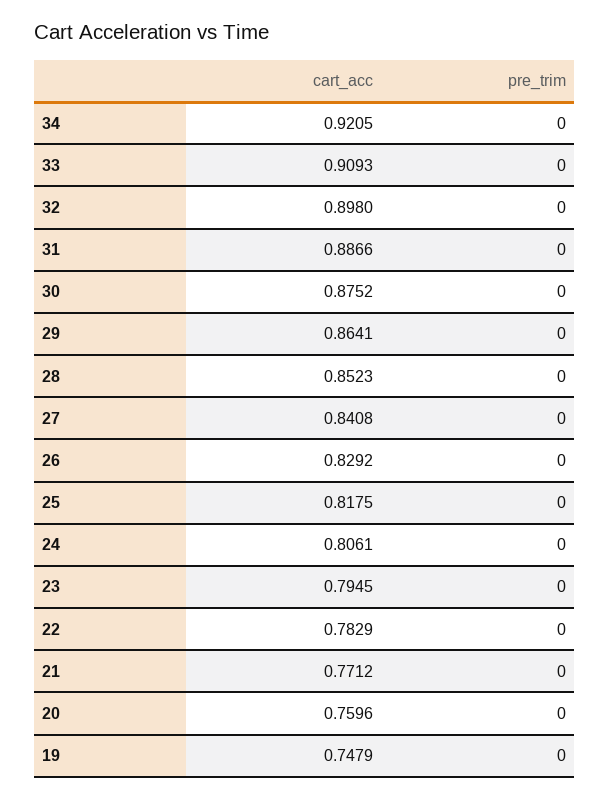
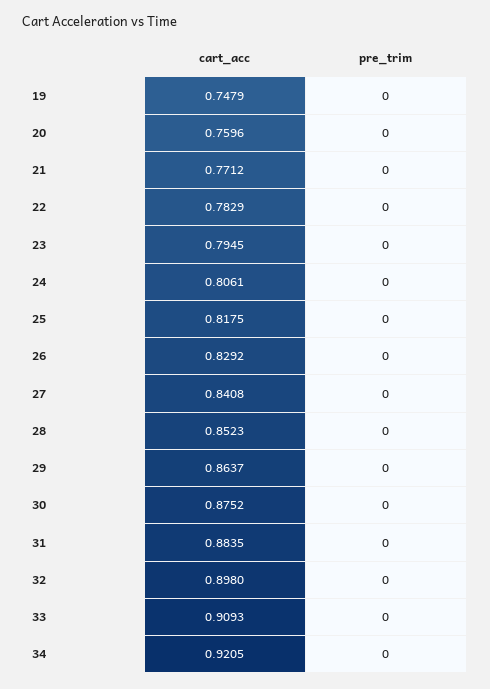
cart_acc, 31: 0.8866 -> 0.8835
cart_acc, 29: 0.8641 -> 0.8637

